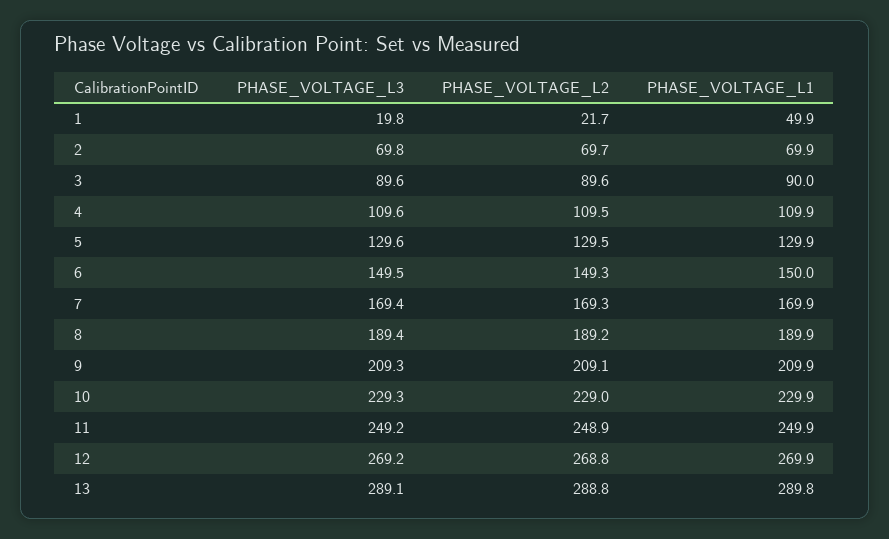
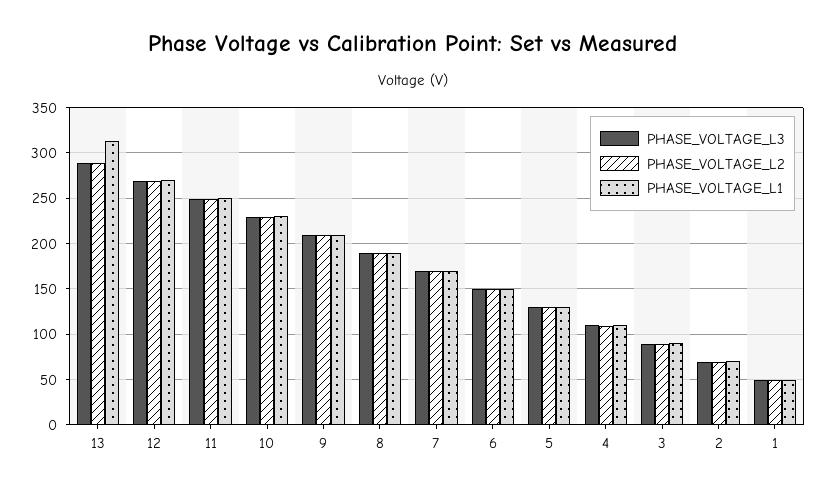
PHASE_VOLTAGE_L3, 1: 19.8 -> 50
PHASE_VOLTAGE_L2, 1: 21.7 -> 50
PHASE_VOLTAGE_L1, 13: 289.8 -> 310

